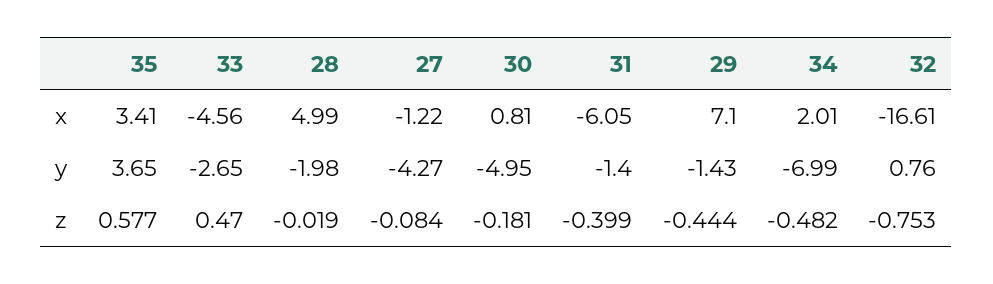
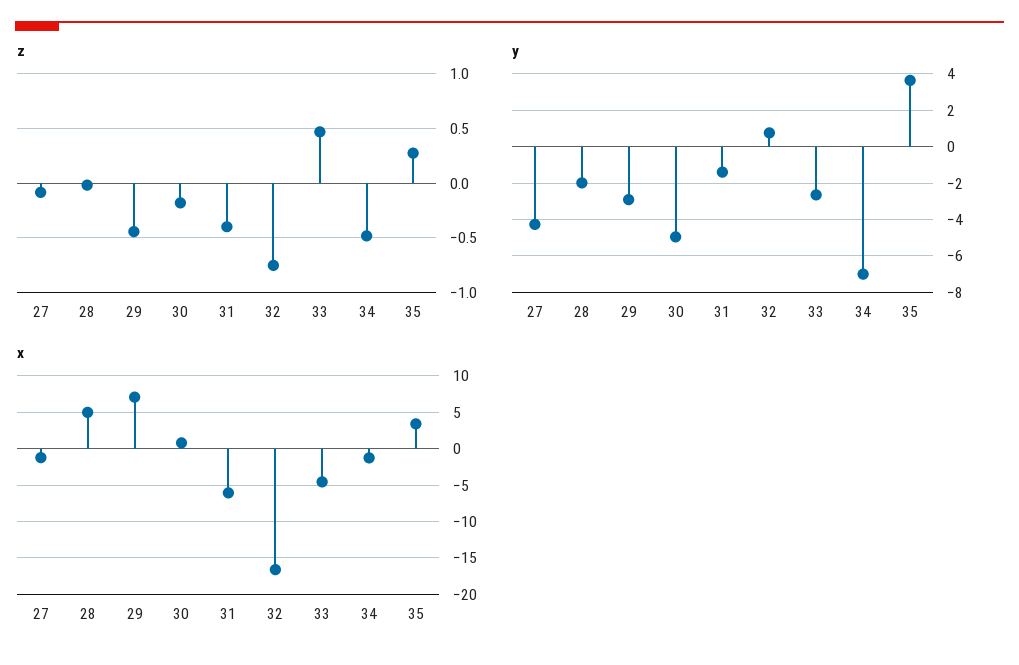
x, 34: 2.01 -> -1
y, 29: -1.43 -> -3
z, 35: 0.577 -> 0.3

